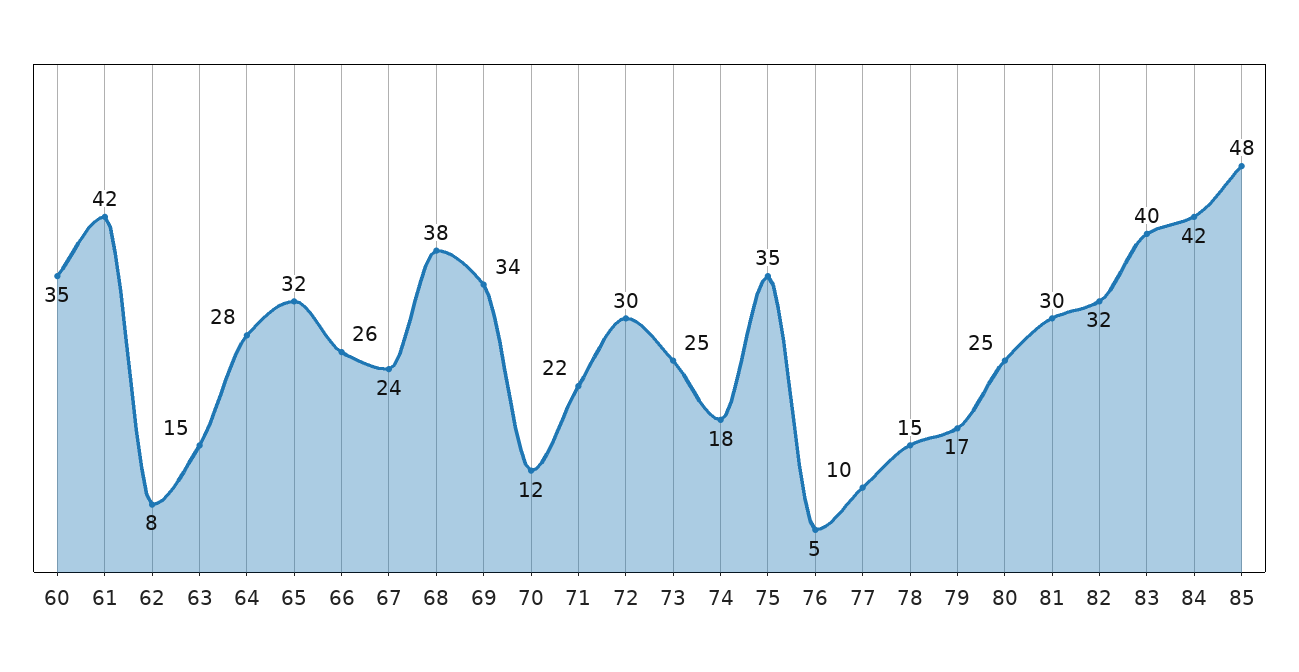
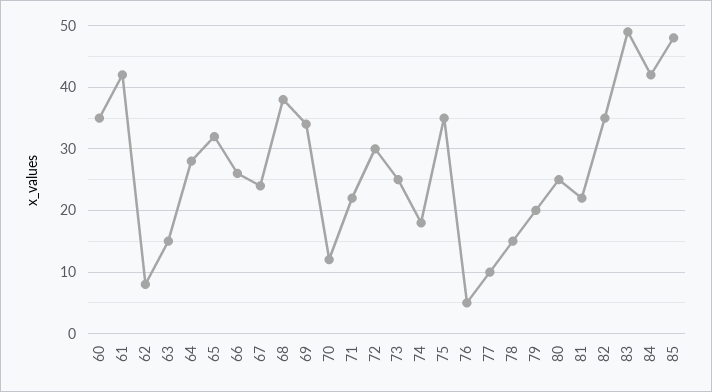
79: 17 -> 20
81: 30 -> 22
82: 32 -> 35
83: 40 -> 49

